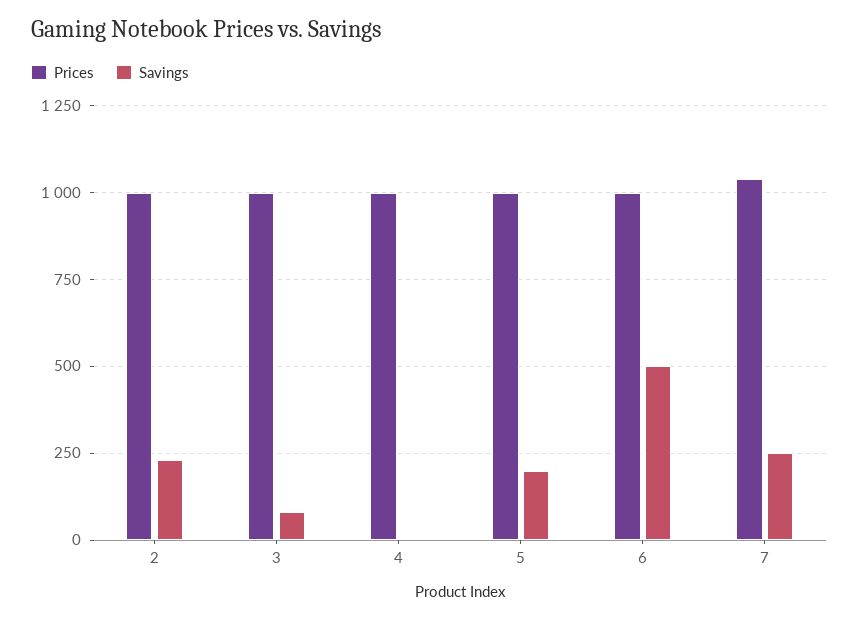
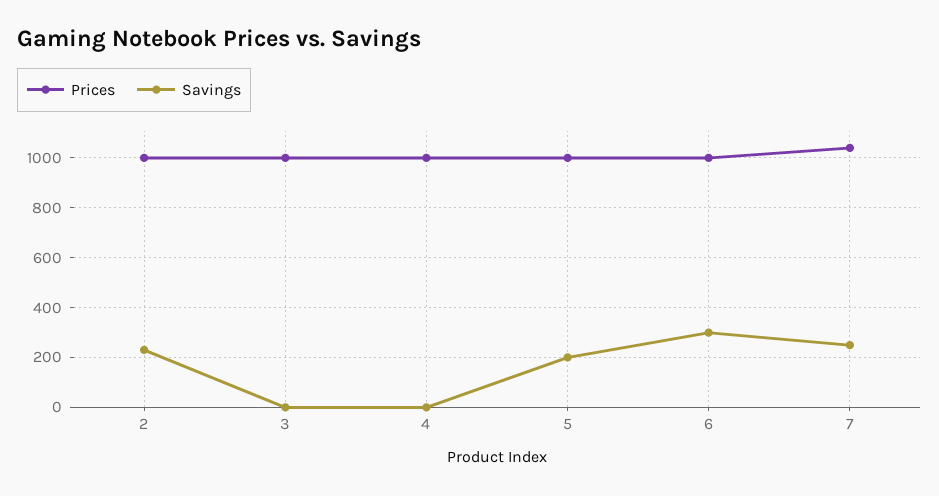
Savings, 3: 75 -> 0
Savings, 6: 500 -> 300

